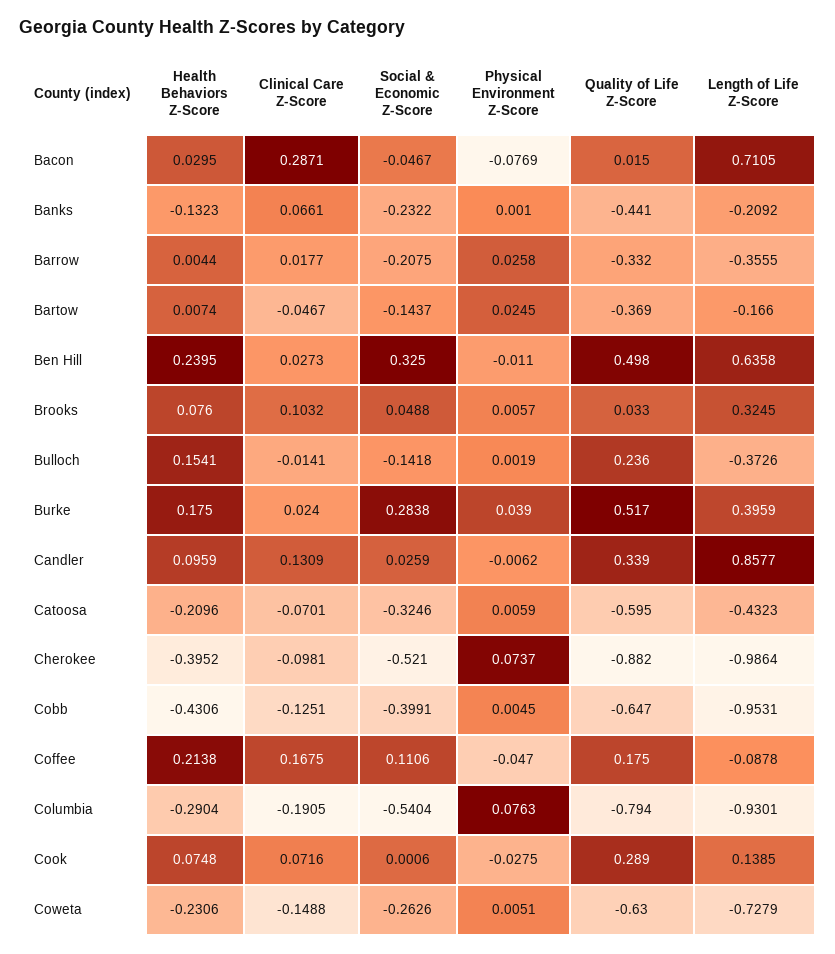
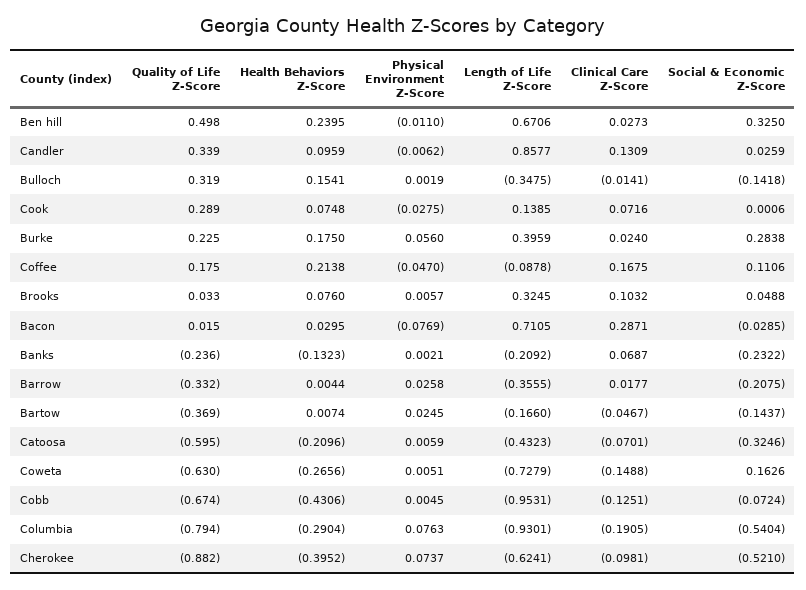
Social & Economic Z-Score, Bacon: -0.0467 -> -0.0285
Clinical Care Z-Score, Banks: 0.0661 -> 0.0687
Physical Environment Z-Score, Banks: 0.001 -> 0.0021
Quality of Life Z-Score, Banks: -0.441 -> -0.236
Length of Life Z-Score, Ben Hill: 0.6358 -> 0.6706
Quality of Life Z-Score, Bulloch: 0.236 -> 0.319
Length of Life Z-Score, Bulloch: -0.3726 -> -0.3475
Physical Environment Z-Score, Burke: 0.039 -> 0.056
Quality of Life Z-Score, Burke: 0.517 -> 0.225
Length of Life Z-Score, Cherokee: -0.9864 -> -0.6241
Social & Economic Z-Score, Cobb: -0.3991 -> -0.0724
Quality of Life Z-Score, Cobb: -0.647 -> -0.674
Health Behaviors Z-Score, Coweta: -0.2306 -> -0.2656
Social & Economic Z-Score, Coweta: -0.2626 -> 0.1626

